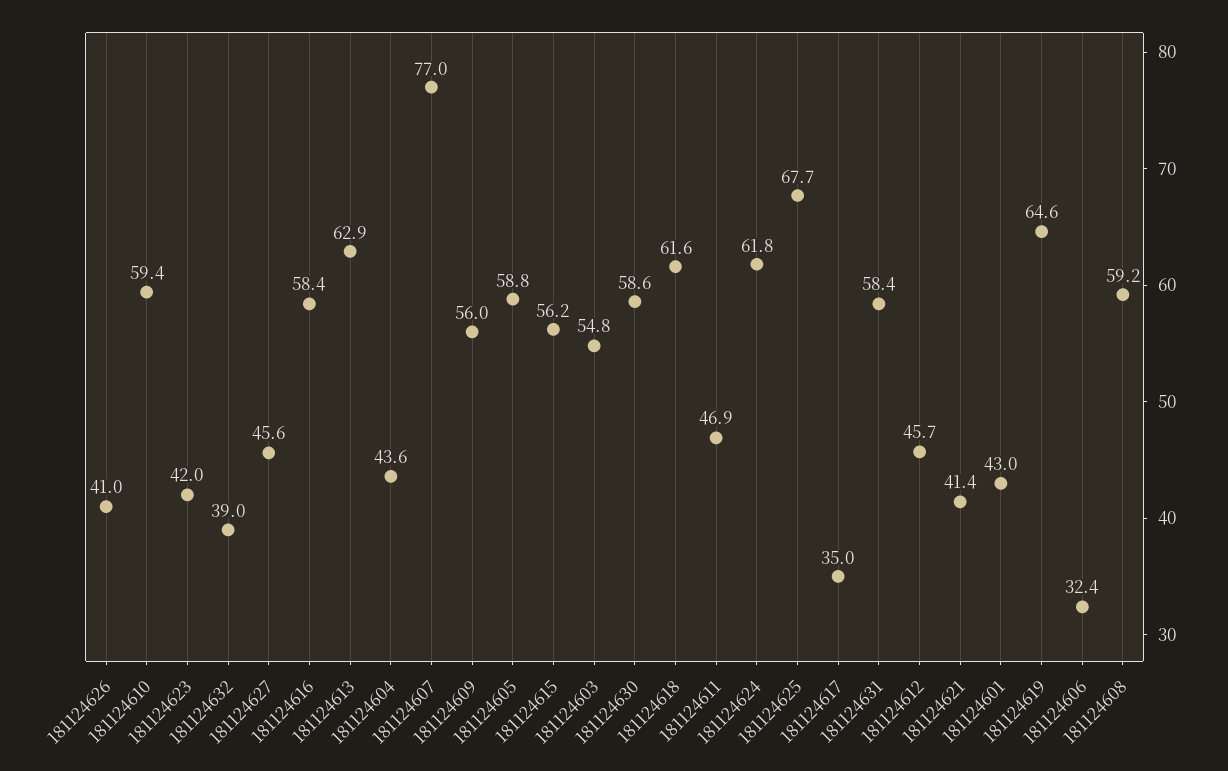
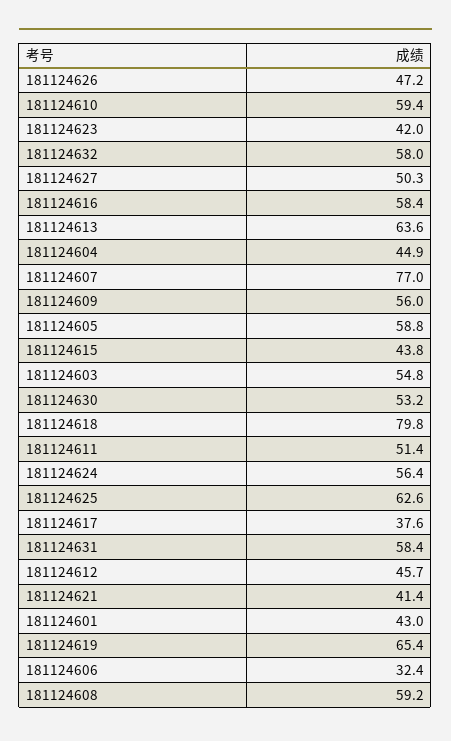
181124626: 41 -> 47.2
181124632: 39 -> 58
181124627: 45.6 -> 50.3
181124613: 62.9 -> 63.6
181124604: 43.6 -> 44.9
181124615: 56.2 -> 43.8
181124630: 58.6 -> 53.2
181124618: 61.6 -> 79.8
181124611: 46.9 -> 51.4
181124624: 61.8 -> 56.4
181124625: 67.7 -> 62.6
181124617: 35 -> 37.6
181124619: 64.6 -> 65.4

